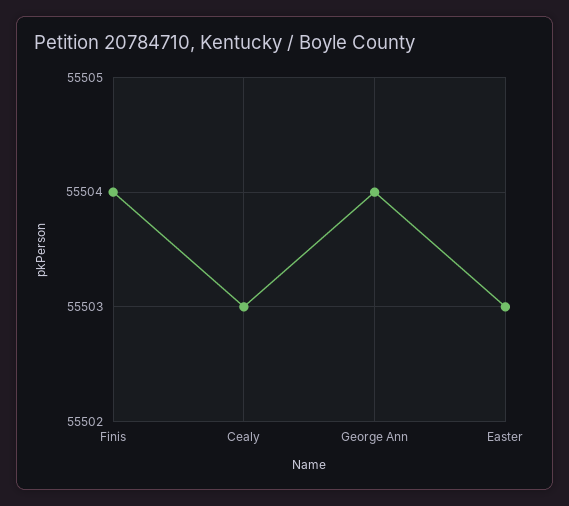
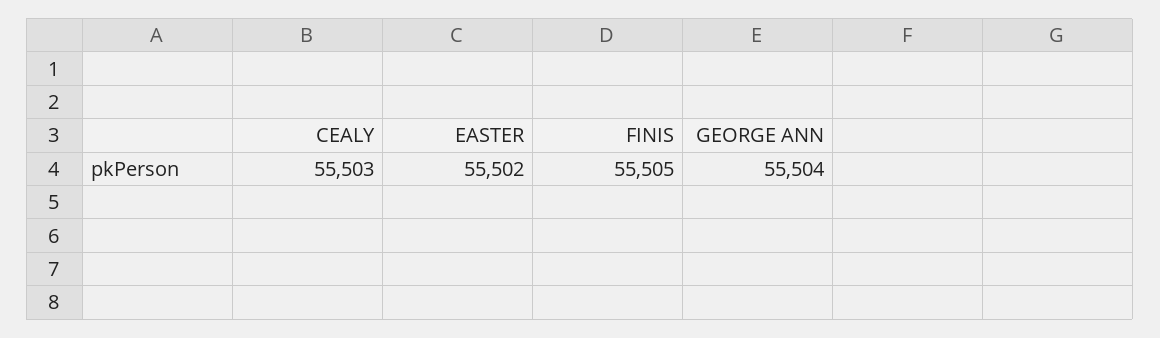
Finis: 55504 -> 55505
Easter: 55503 -> 55502

